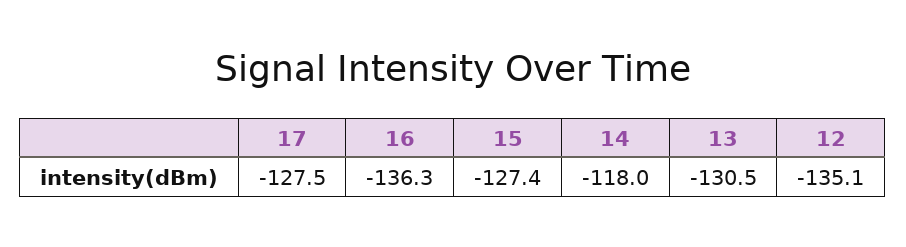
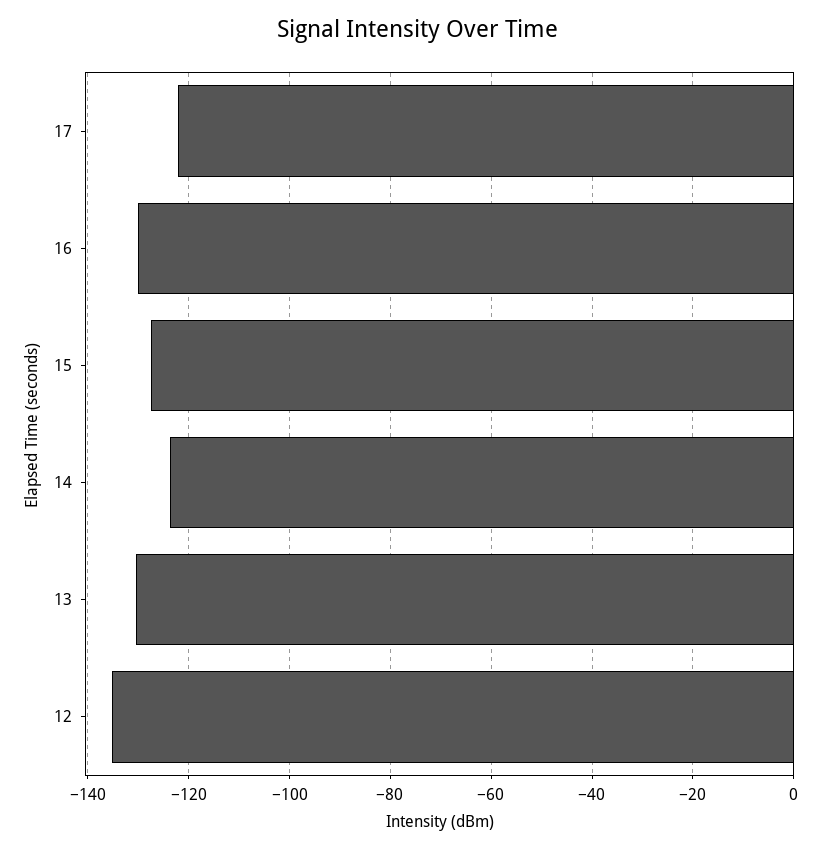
17: -127.5 -> -122
16: -136.3 -> -130
14: -118 -> -124

